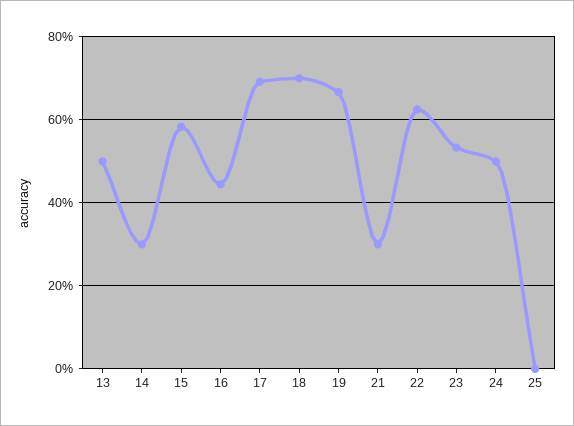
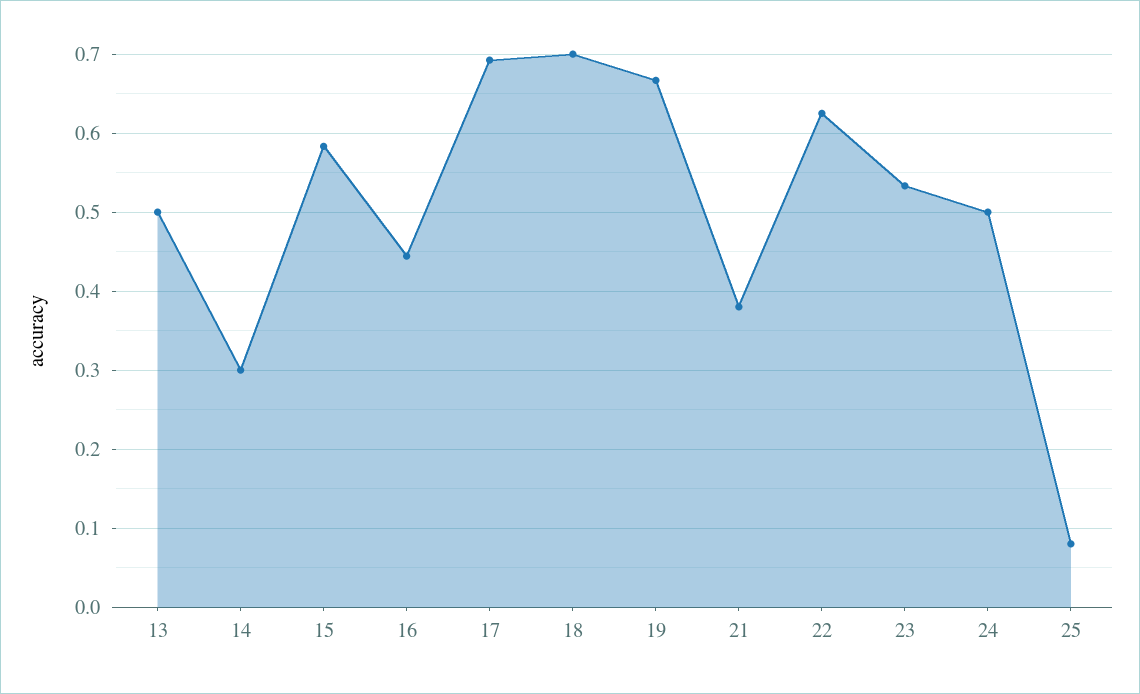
21: 0.3 -> 0.38
25: 0 -> 0.08

